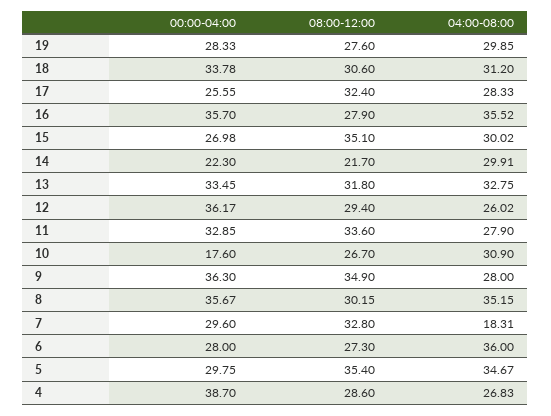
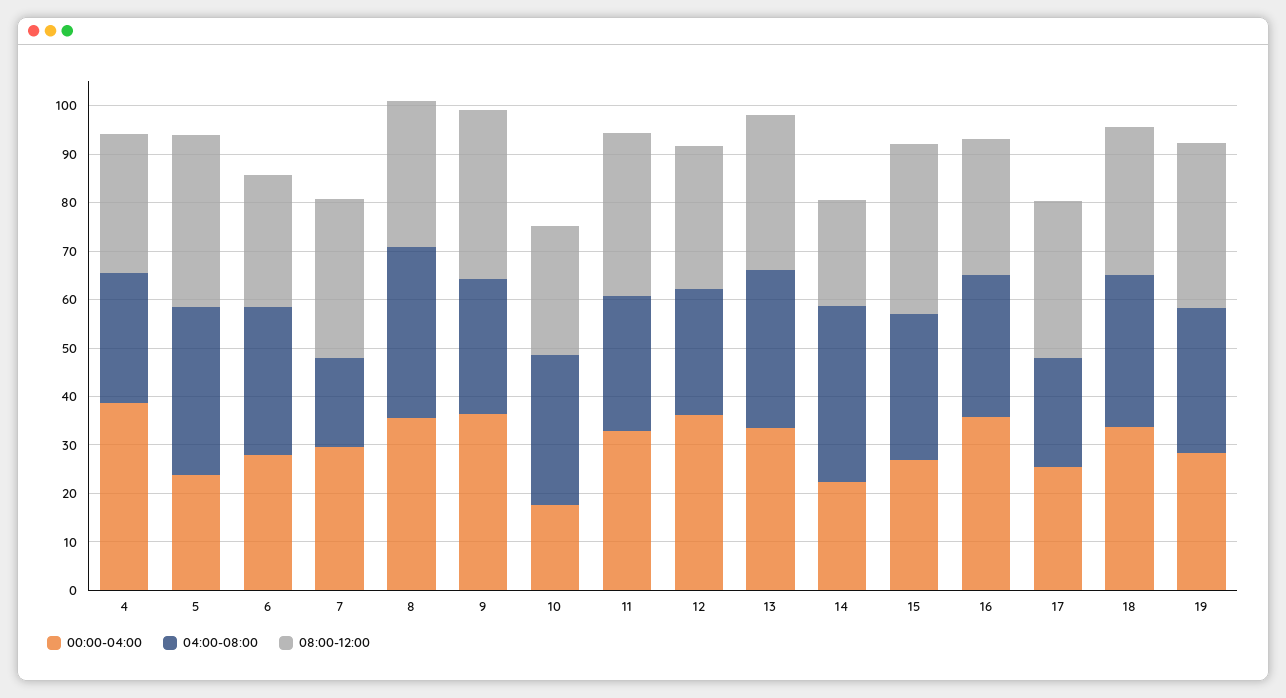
08:00-12:00, 19: 27.6 -> 34
04:00-08:00, 17: 28.33 -> 22
04:00-08:00, 16: 35.52 -> 30
04:00-08:00, 14: 29.91 -> 36
04:00-08:00, 6: 36 -> 30
00:00-04:00, 5: 29.75 -> 24

